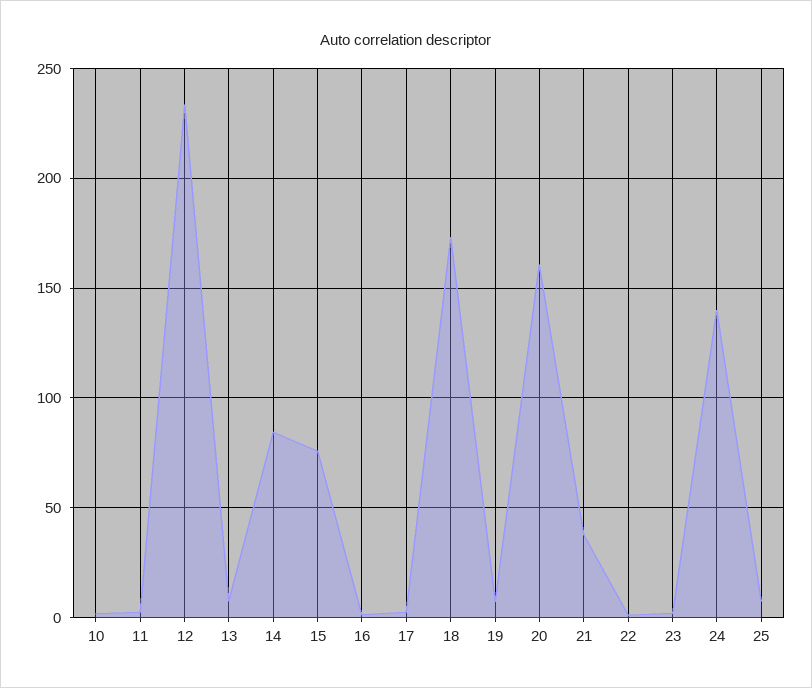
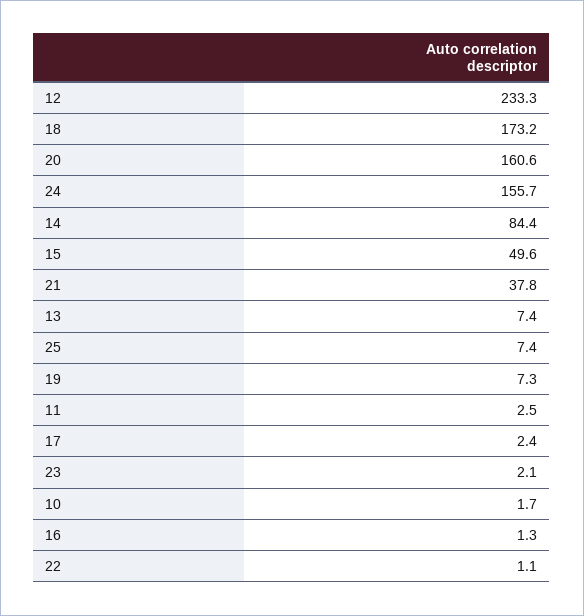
15: 75 -> 49.6
24: 140 -> 155.7

